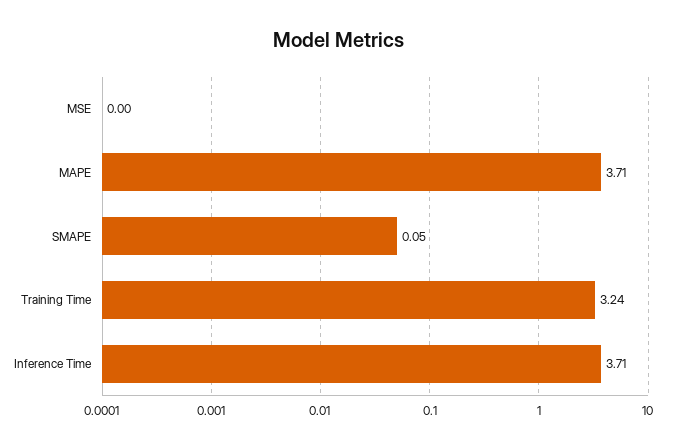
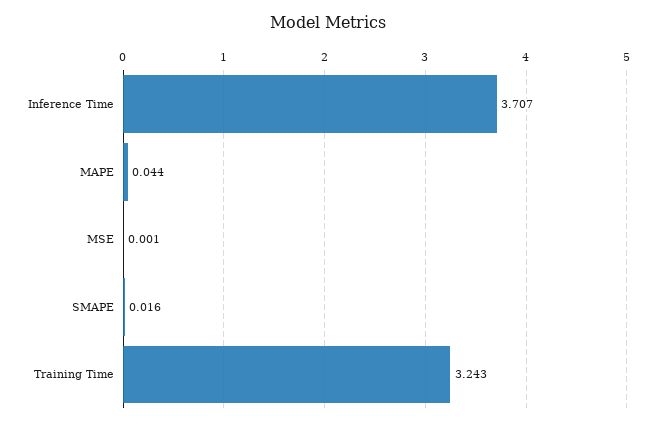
MAPE: 3.71 -> 0.044
SMAPE: 0.05 -> 0.016

